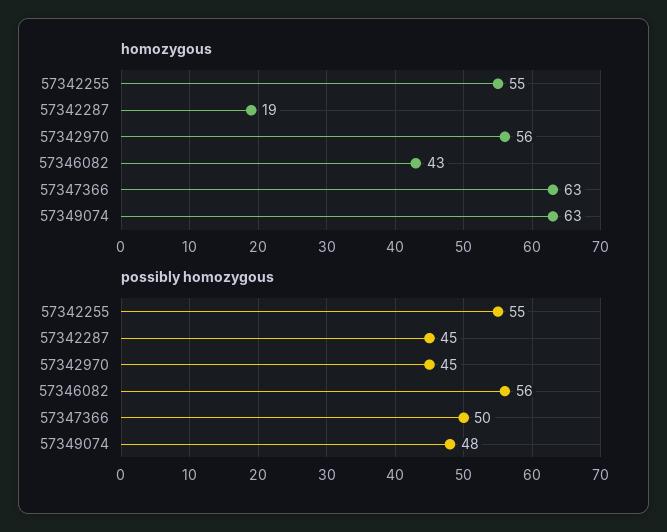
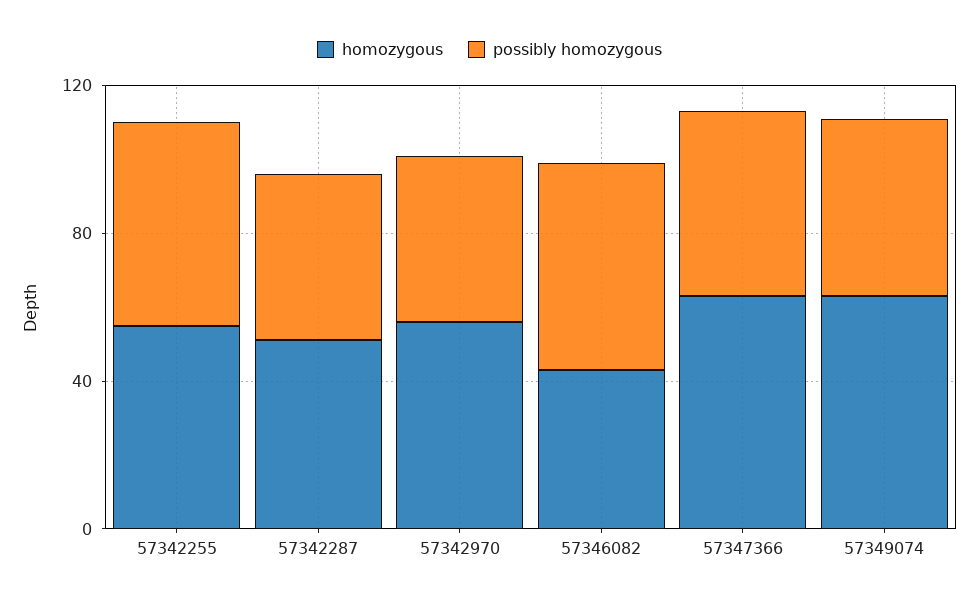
homozygous, 57342287: 19 -> 50

